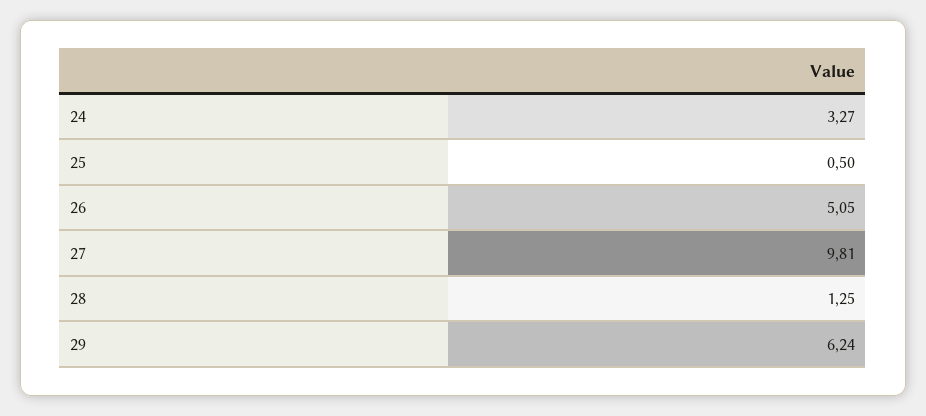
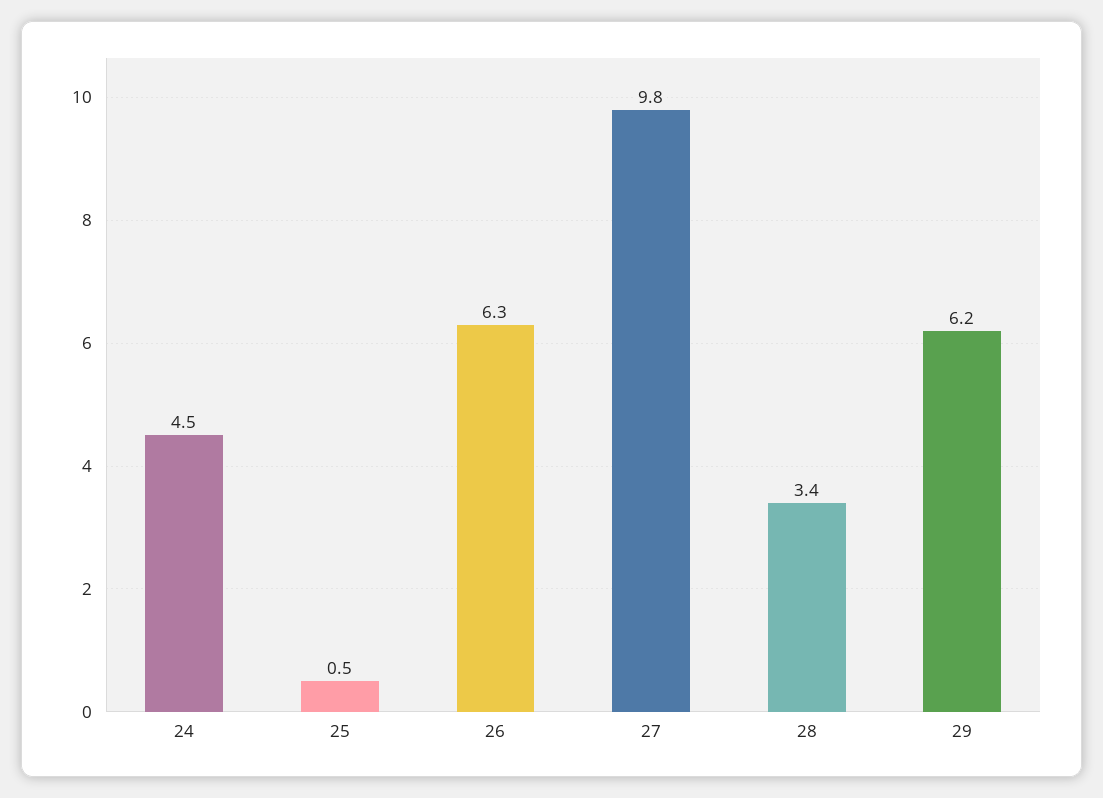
24: 3.27 -> 4.5
26: 5.05 -> 6.3
28: 1.25 -> 3.4

